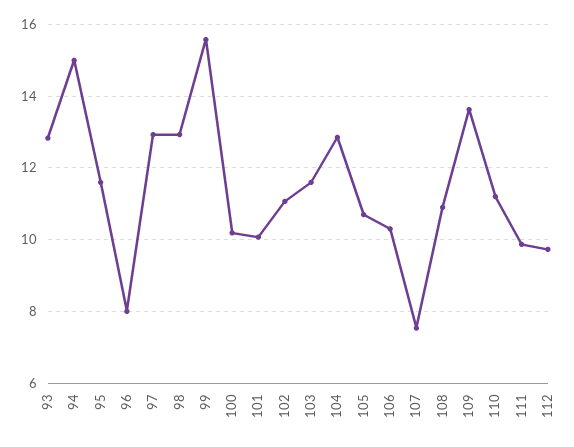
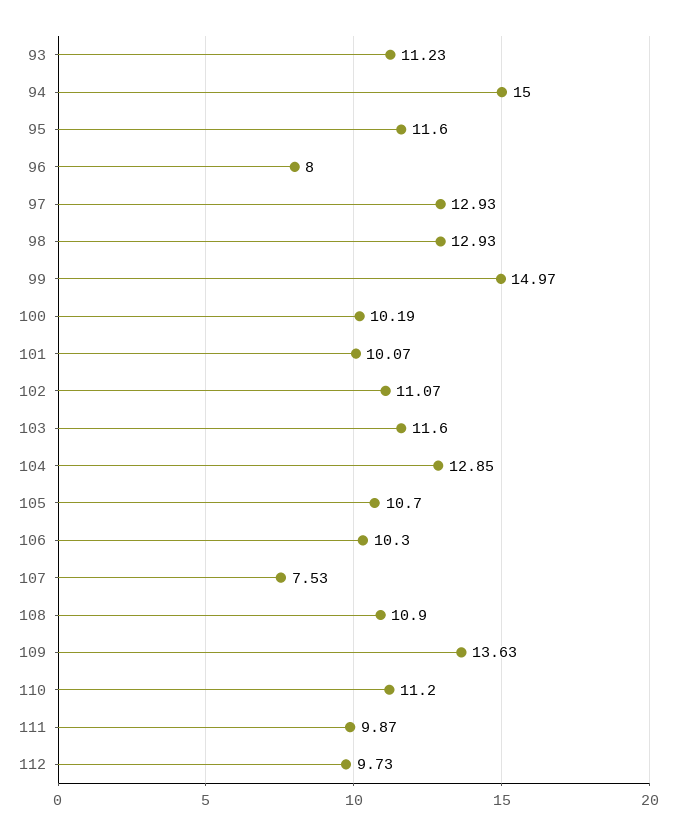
93: 12.8 -> 11.23
99: 15.6 -> 14.97

